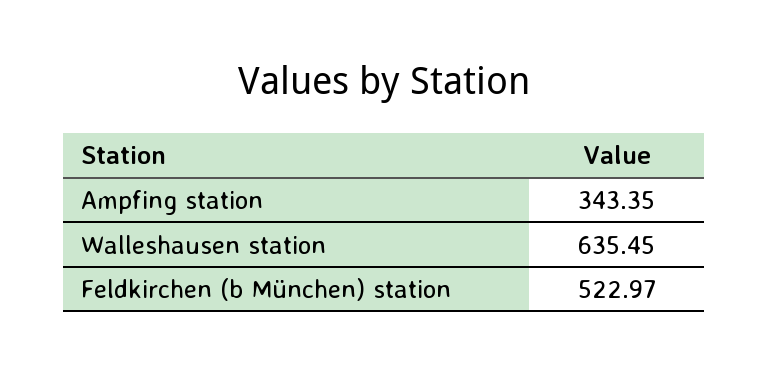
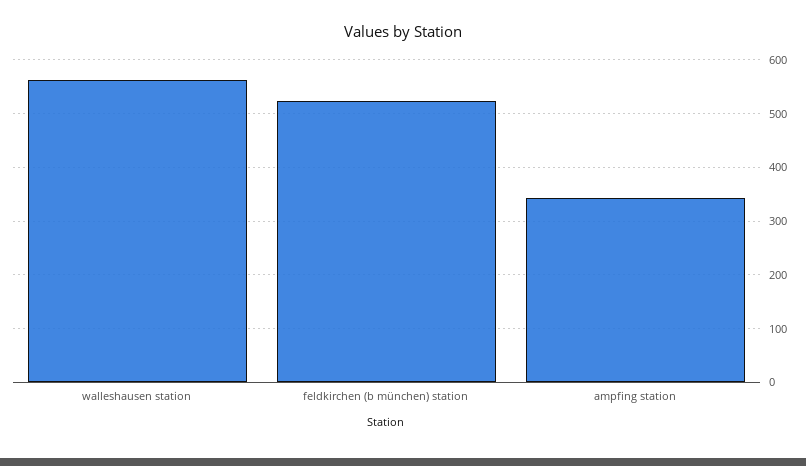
Walleshausen station: 635.45 -> 560

